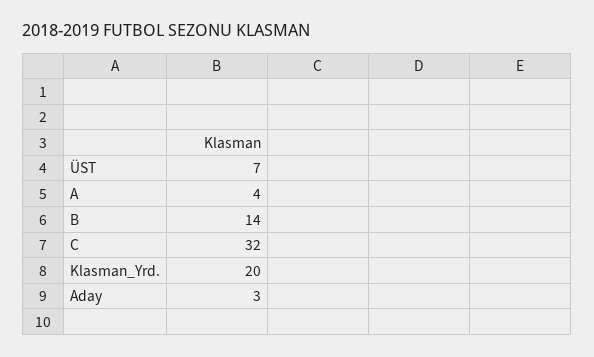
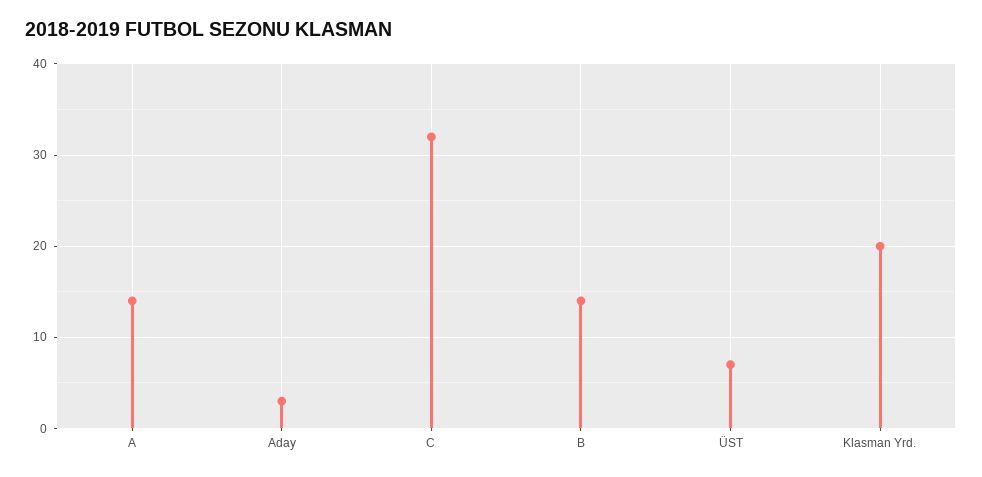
A: 4 -> 14

